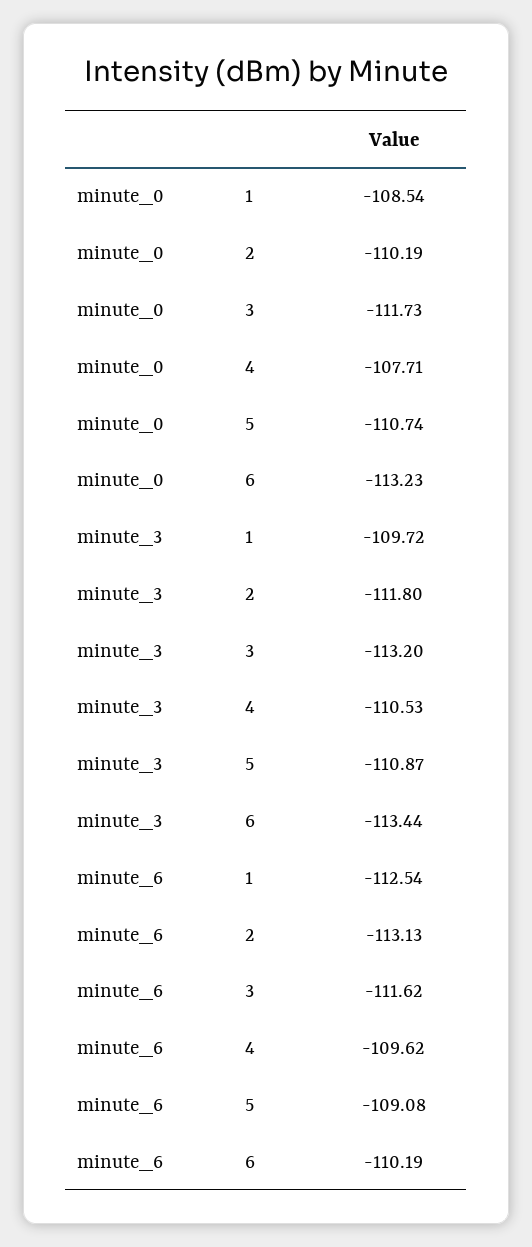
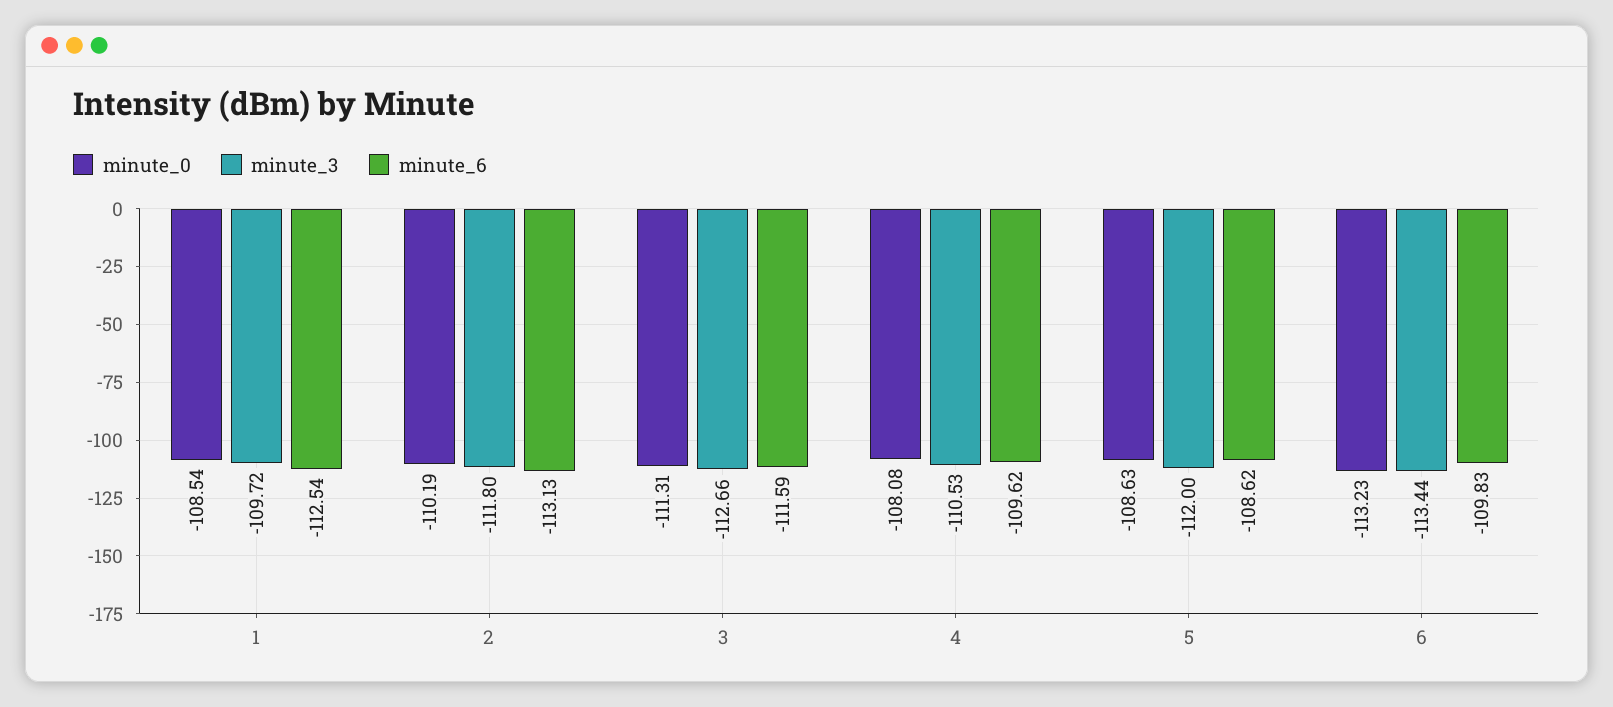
minute_0, 3: -111.73 -> -111.31
minute_0, 4: -107.71 -> -108.08
minute_0, 5: -110.74 -> -108.63
minute_3, 3: -113.2 -> -112.66
minute_3, 5: -110.87 -> -112
minute_6, 3: -111.62 -> -111.59
minute_6, 5: -109.08 -> -108.62
minute_6, 6: -110.19 -> -109.83

